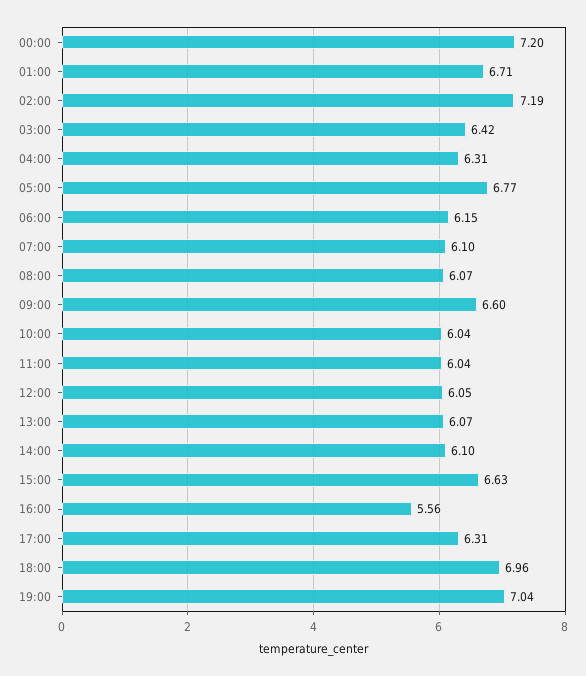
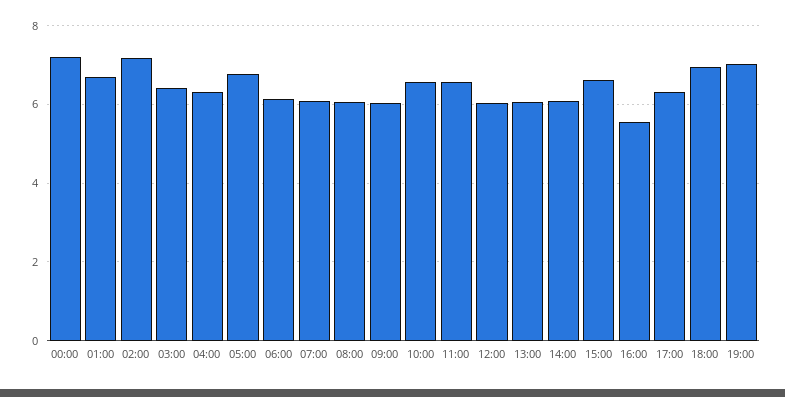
09:00: 6.6 -> 6
10:00: 6.04 -> 6.6
11:00: 6.04 -> 6.6

